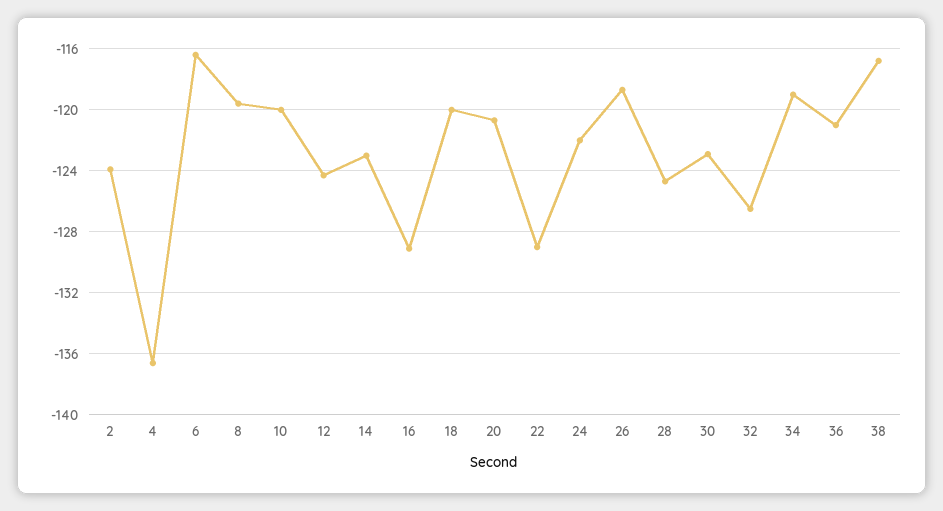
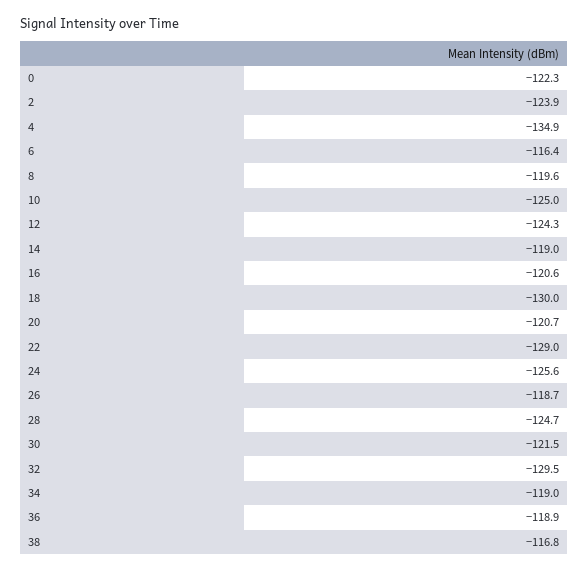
4: -136.5 -> -134.9
10: -120 -> -125
14: -123 -> -119
16: -129 -> -120.6
18: -120 -> -130
24: -122 -> -125.6
30: -123 -> -121.5
32: -126.5 -> -129.5
36: -121 -> -118.9
0: none -> -122.3

